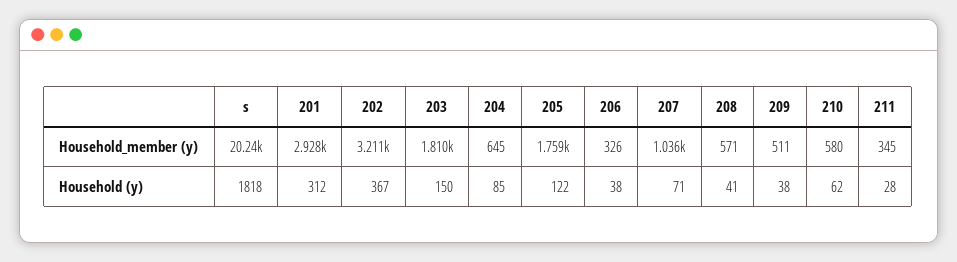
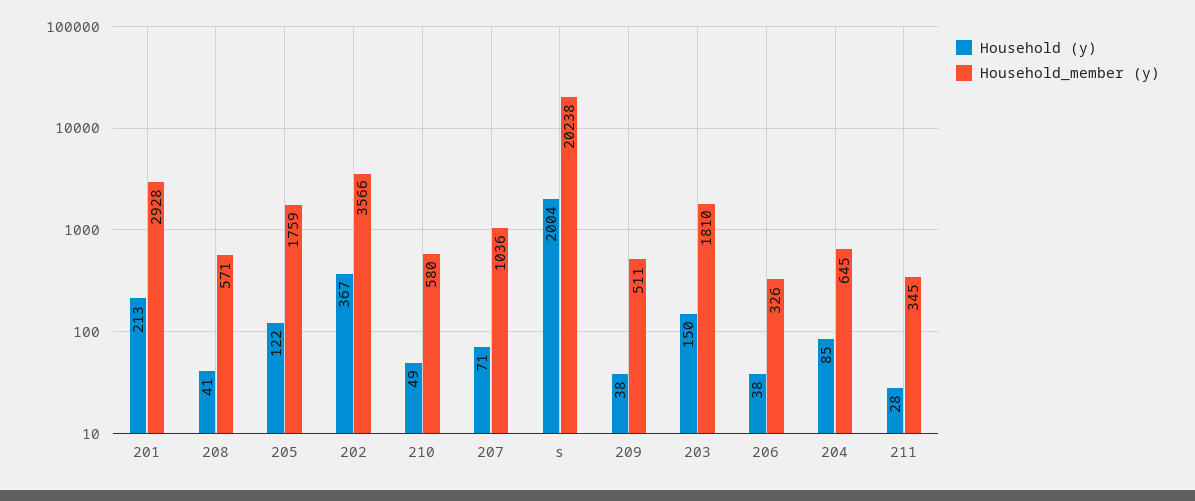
Household_member (y), 202: 3211 -> 3566
Household (y), s: 1818 -> 2004
Household (y), 201: 312 -> 213
Household (y), 210: 62 -> 49

